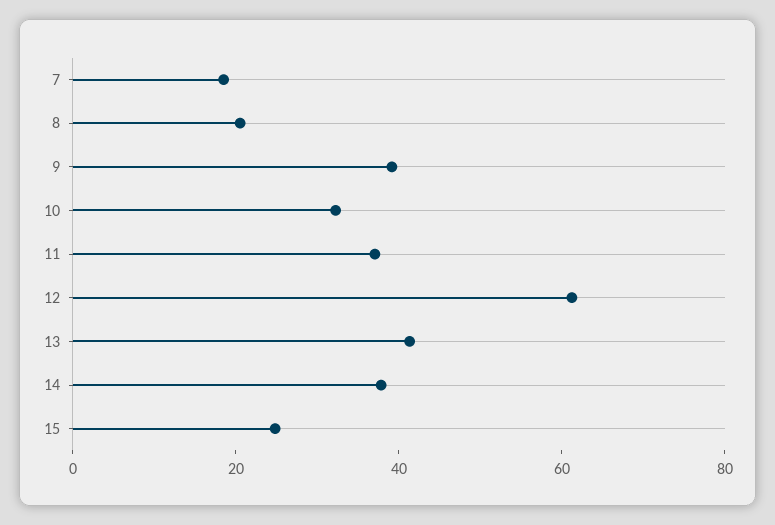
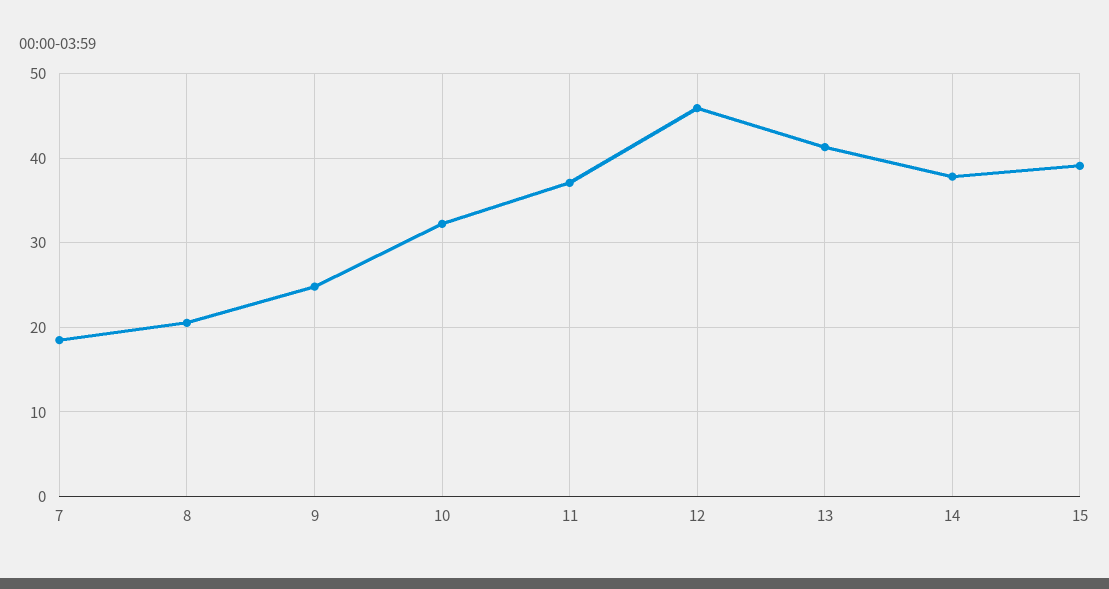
9: 40 -> 25
12: 60 -> 46
15: 25 -> 39

